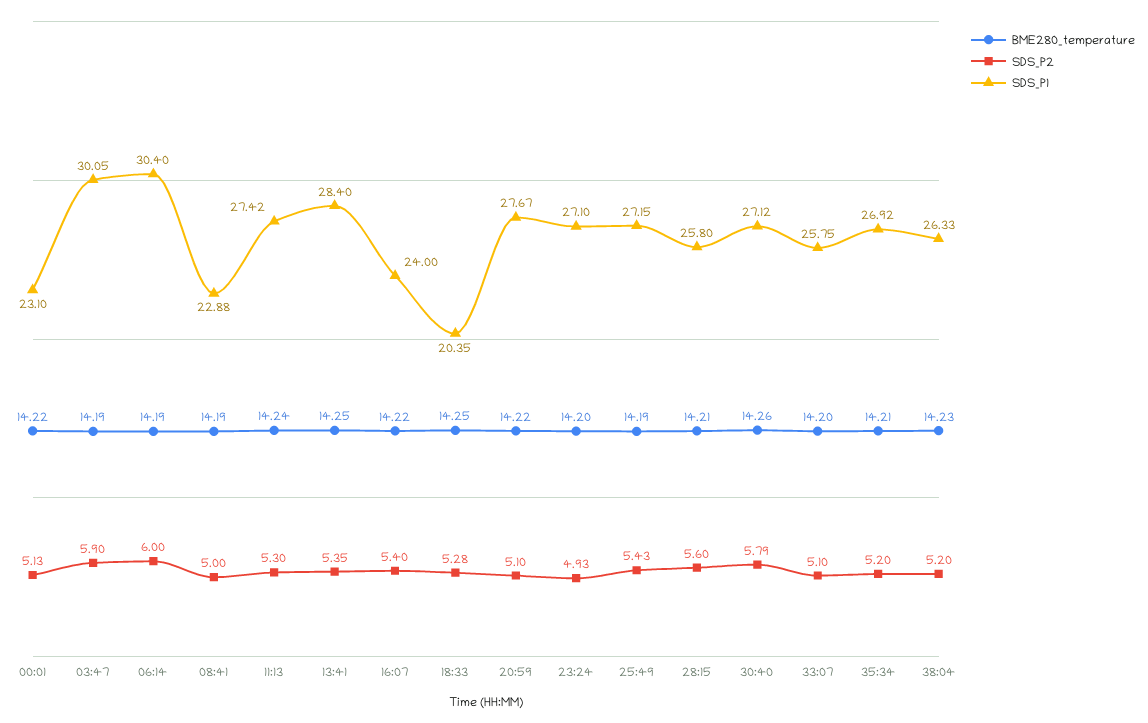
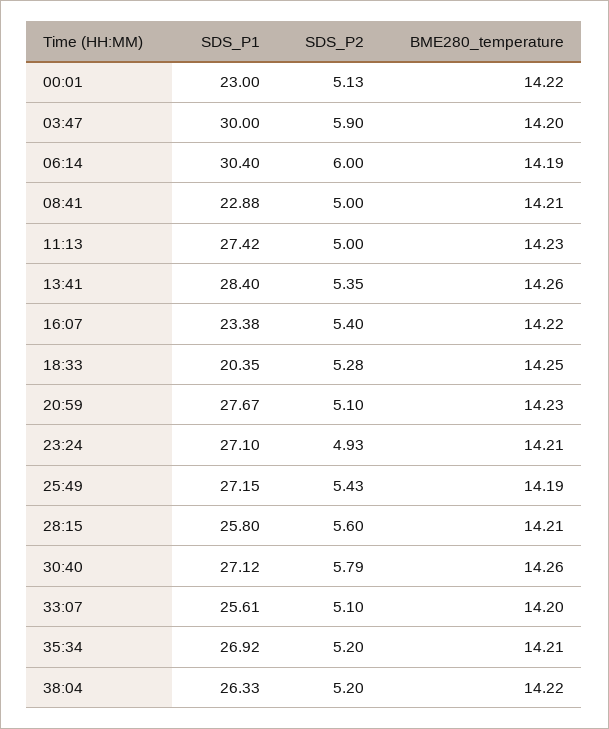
SDS_P1, 00:01: 23.1 -> 23
BME280_temperature, 03:47: 14.19 -> 14.2
SDS_P1, 03:47: 30.05 -> 30
BME280_temperature, 08:41: 14.19 -> 14.21
BME280_temperature, 11:13: 14.24 -> 14.23
SDS_P2, 11:13: 5.3 -> 5
BME280_temperature, 13:41: 14.25 -> 14.26
SDS_P1, 16:07: 24 -> 23.38
BME280_temperature, 20:59: 14.22 -> 14.23
BME280_temperature, 23:24: 14.2 -> 14.21
SDS_P1, 33:07: 25.75 -> 25.61
BME280_temperature, 38:04: 14.23 -> 14.22

